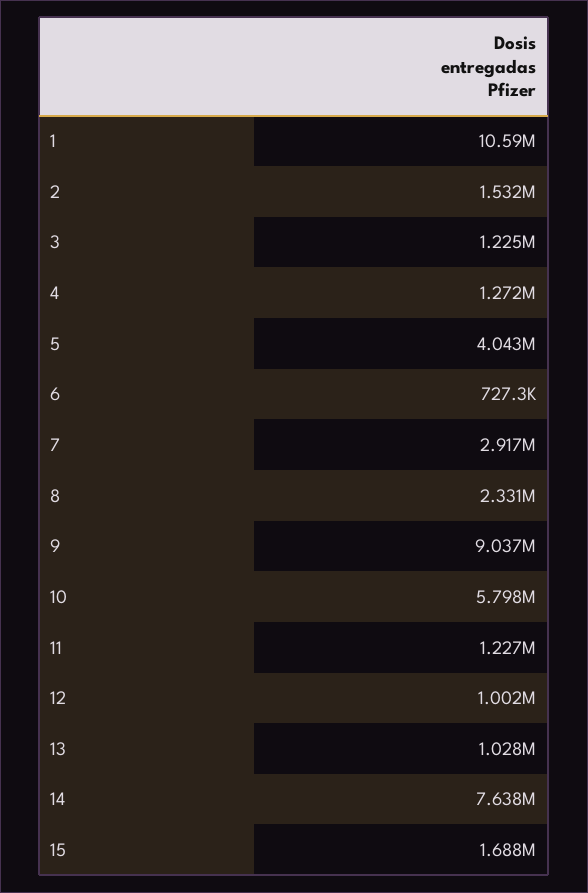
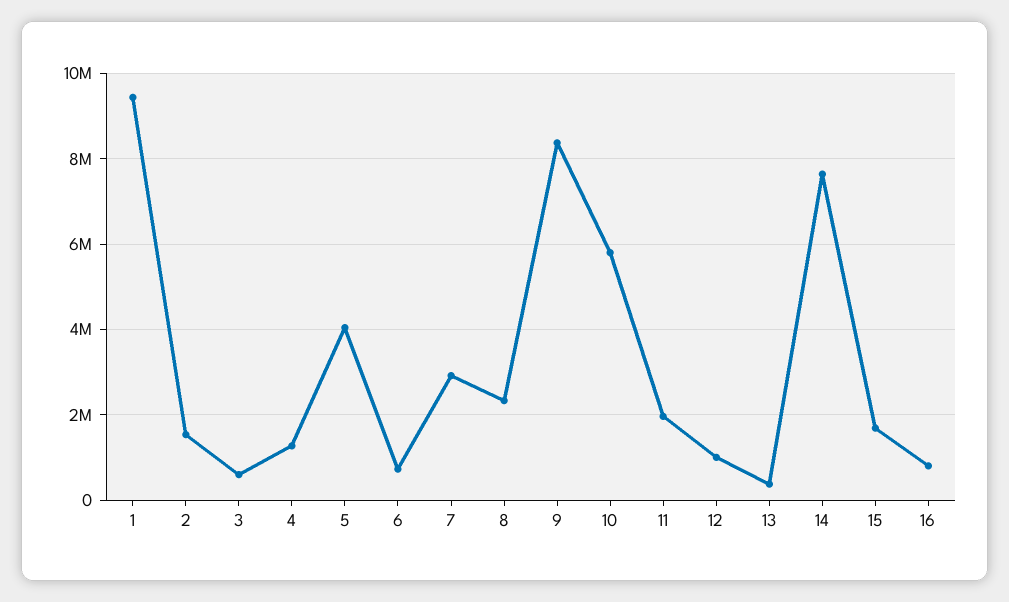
1: 10590000 -> 9400000
3: 1225000 -> 600000
9: 9037000 -> 8400000
11: 1227000 -> 2000000
13: 1028000 -> 400000
16: none -> 800000

